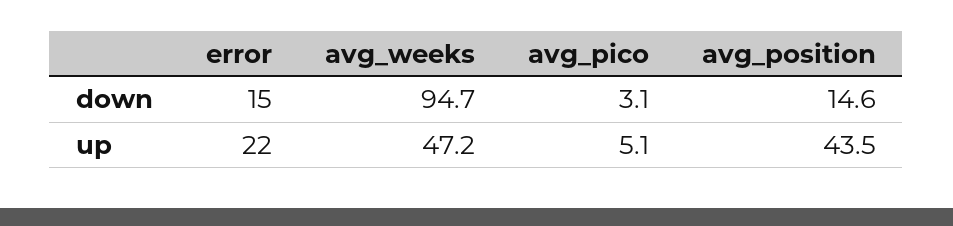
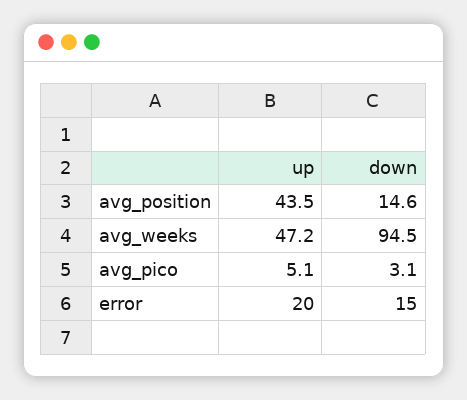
avg_weeks, down: 94.7 -> 94.5
error, up: 22 -> 20

